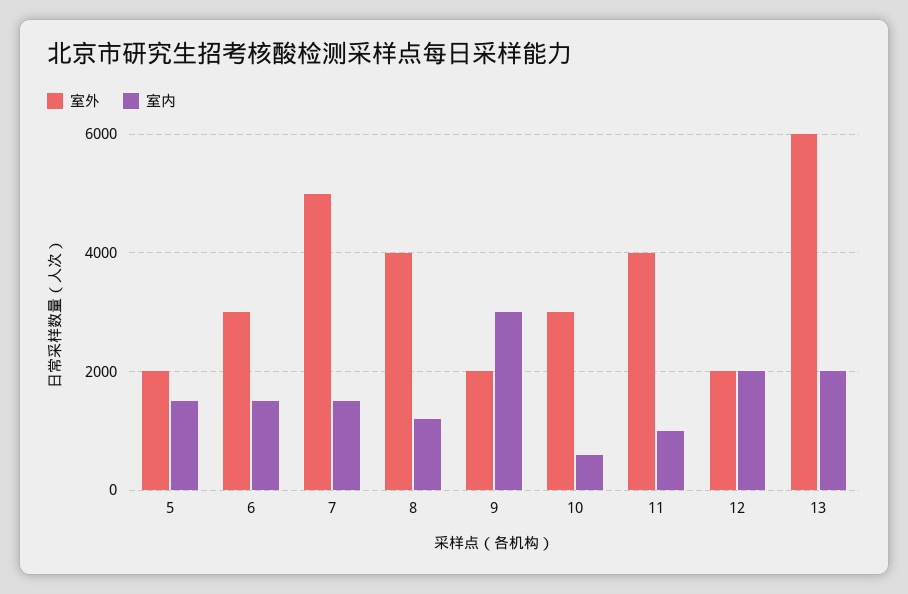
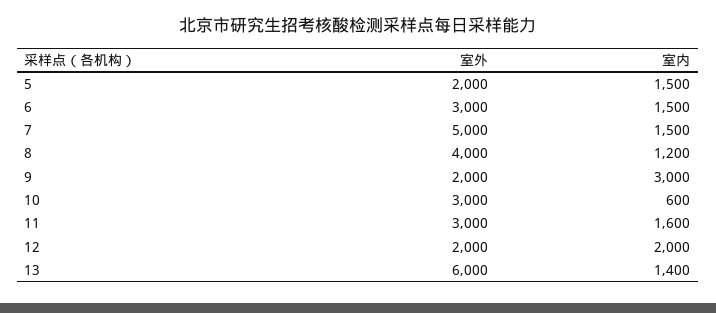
室外, 11: 4000 -> 3000
室内, 11: 1000 -> 1600
室内, 13: 2000 -> 1400

